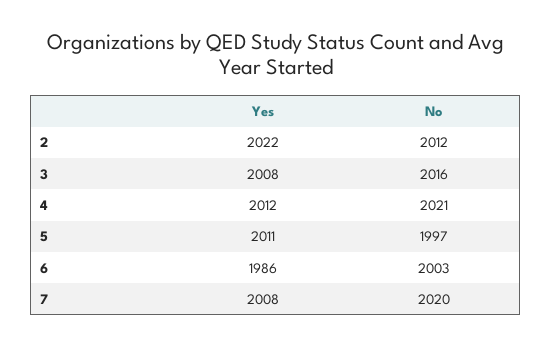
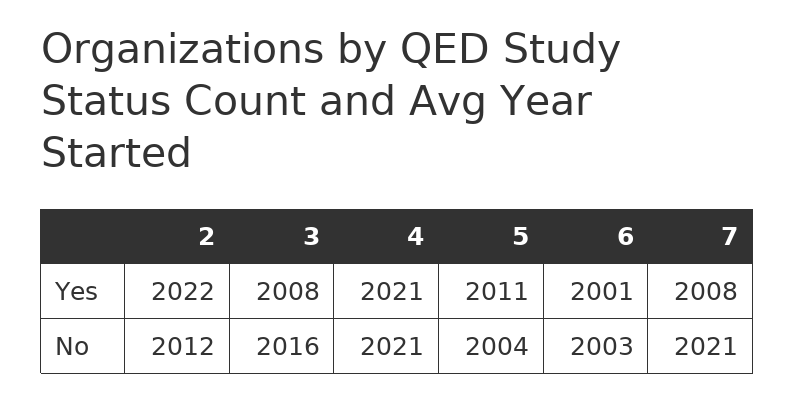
Yes, 4: 2012 -> 2021
No, 5: 1997 -> 2004
Yes, 6: 1986 -> 2001
No, 7: 2020 -> 2021

